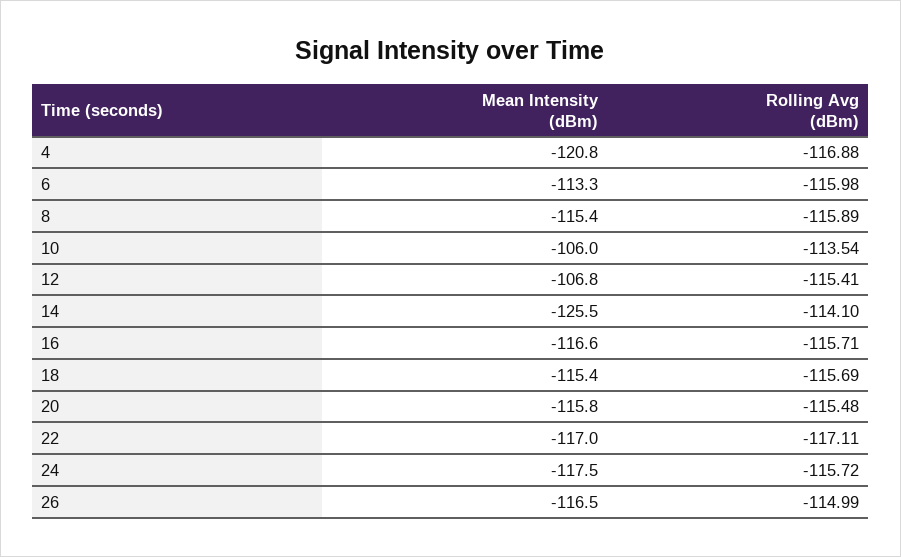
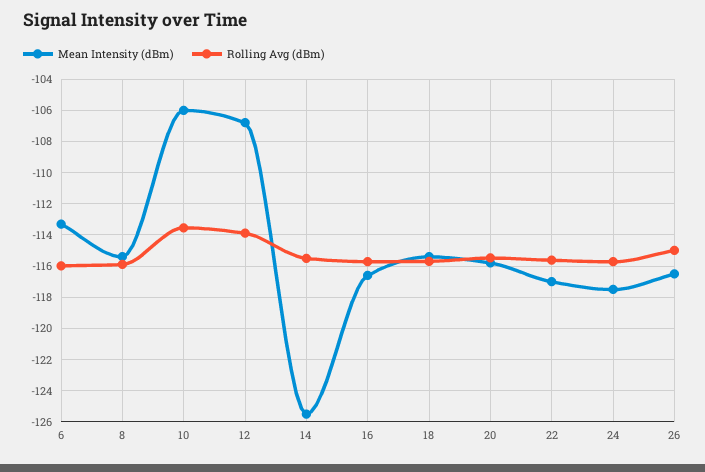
Mean Intensity (dBm), 4: -120.8 -> none
Rolling Avg (dBm), 4: -116.88 -> none
Rolling Avg (dBm), 12: -115.41 -> -114
Rolling Avg (dBm), 14: -114.1 -> -115.5
Rolling Avg (dBm), 22: -117.11 -> -115.5

